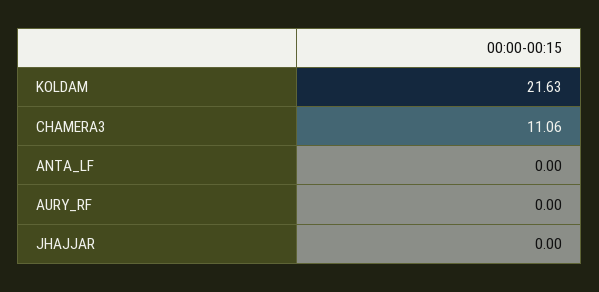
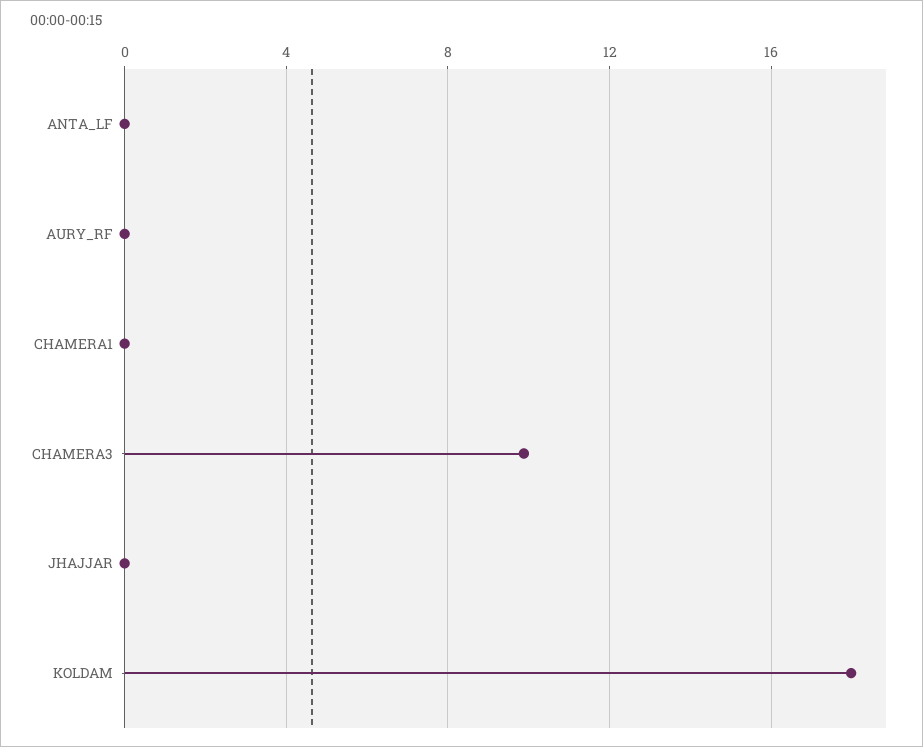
KOLDAM: 21.63 -> 18
CHAMERA3: 11.06 -> 10
CHAMERA1: none -> 0

